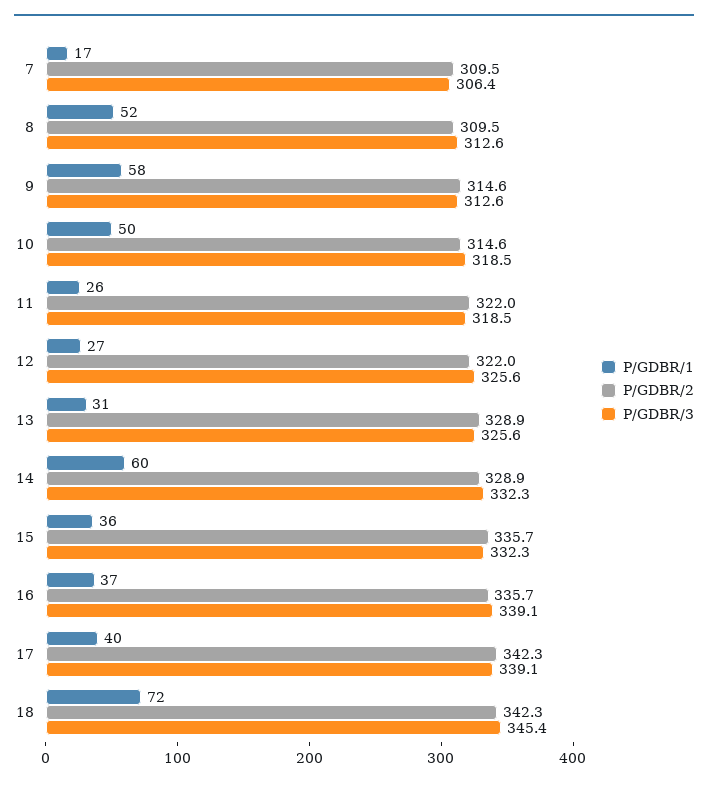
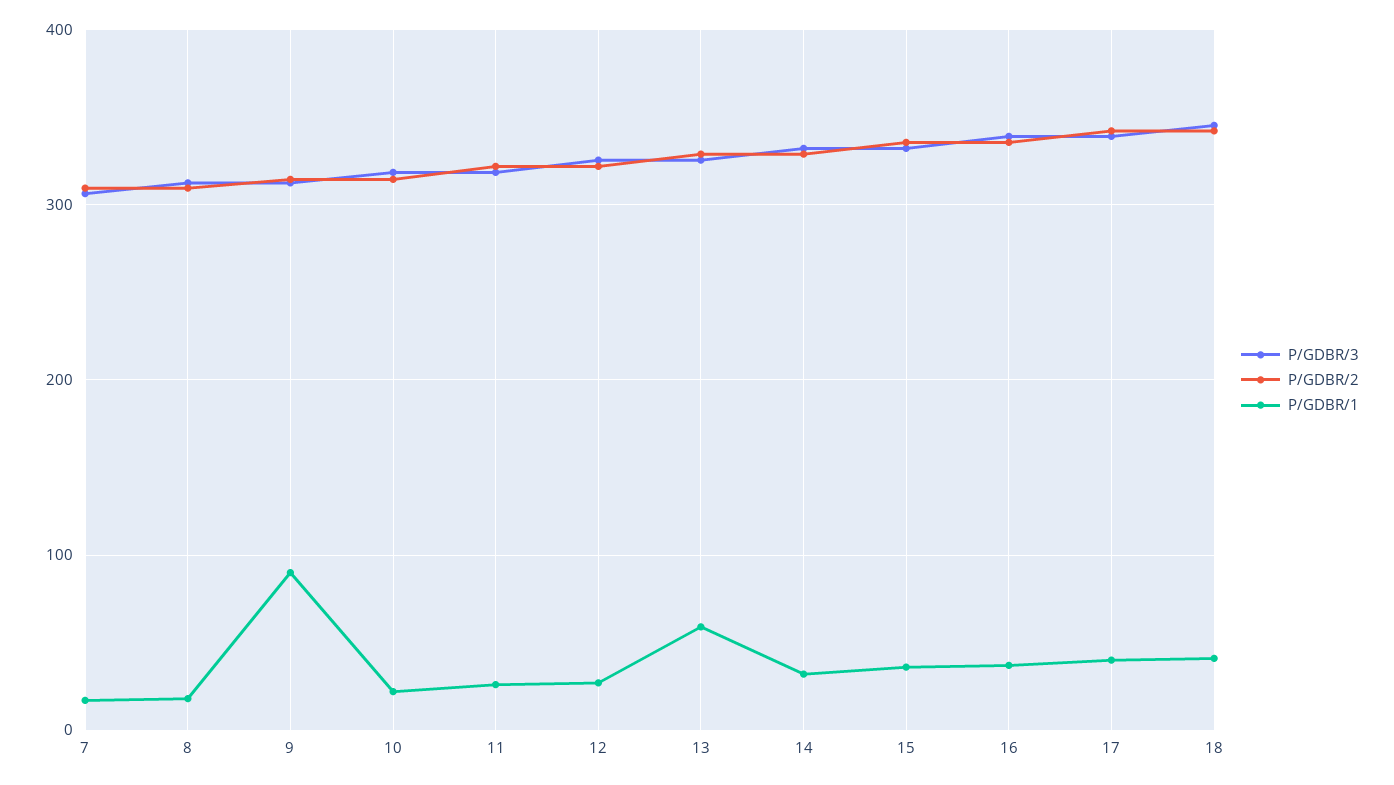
P/GDBR/1, 8: 52 -> 20
P/GDBR/1, 9: 58 -> 90
P/GDBR/1, 10: 50 -> 20
P/GDBR/1, 13: 31 -> 60
P/GDBR/1, 14: 60 -> 30
P/GDBR/1, 18: 72 -> 40

